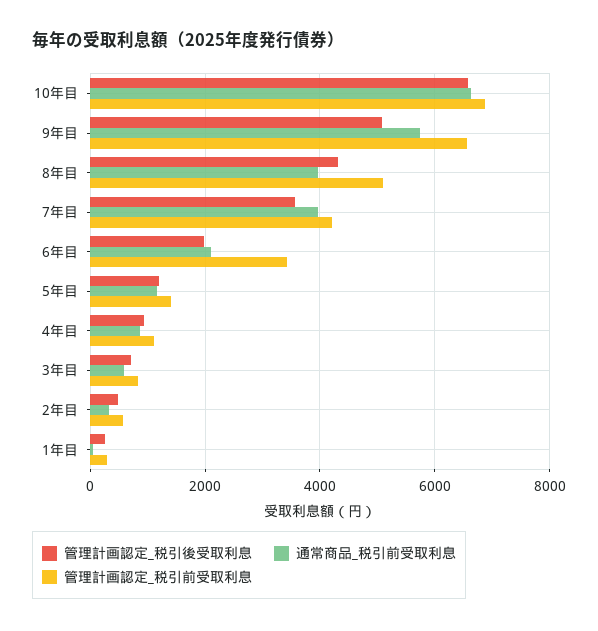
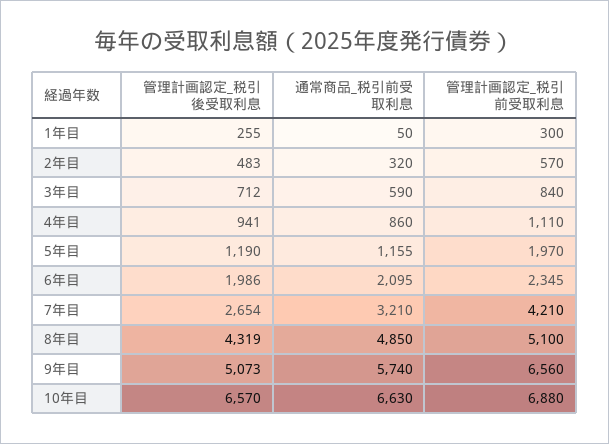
通常商品_税引前受取利息, 8年目: 4000 -> 4850
管理計画認定_税引後受取利息, 7年目: 3600 -> 2654
通常商品_税引前受取利息, 7年目: 4000 -> 3210
管理計画認定_税引前受取利息, 6年目: 3400 -> 2345
管理計画認定_税引前受取利息, 5年目: 1400 -> 1970

